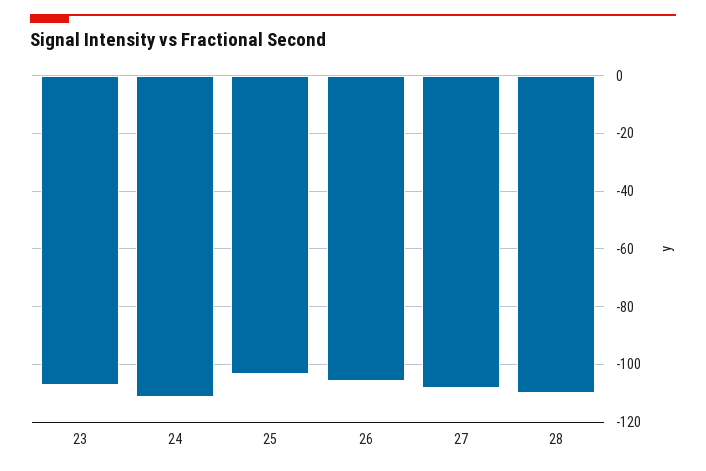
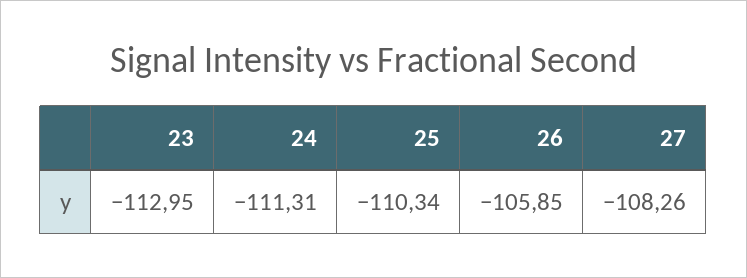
23: -107.5 -> -112.95
25: -102.5 -> -110.34
28: -110 -> none

